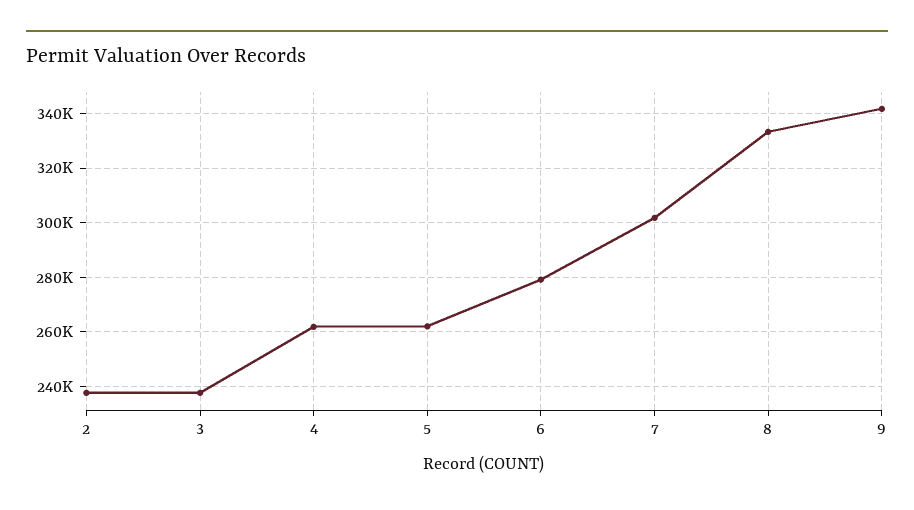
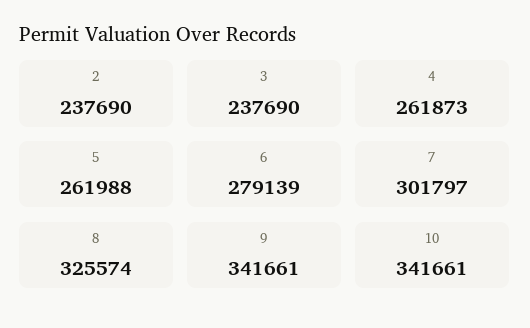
8: 332500 -> 325574
10: none -> 341661

